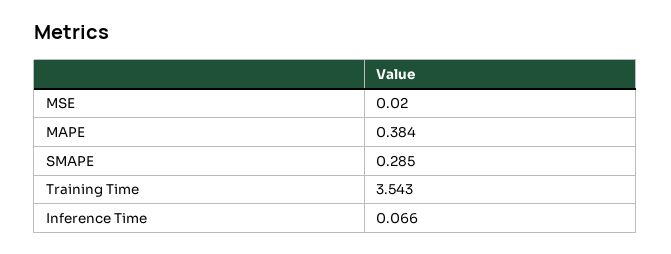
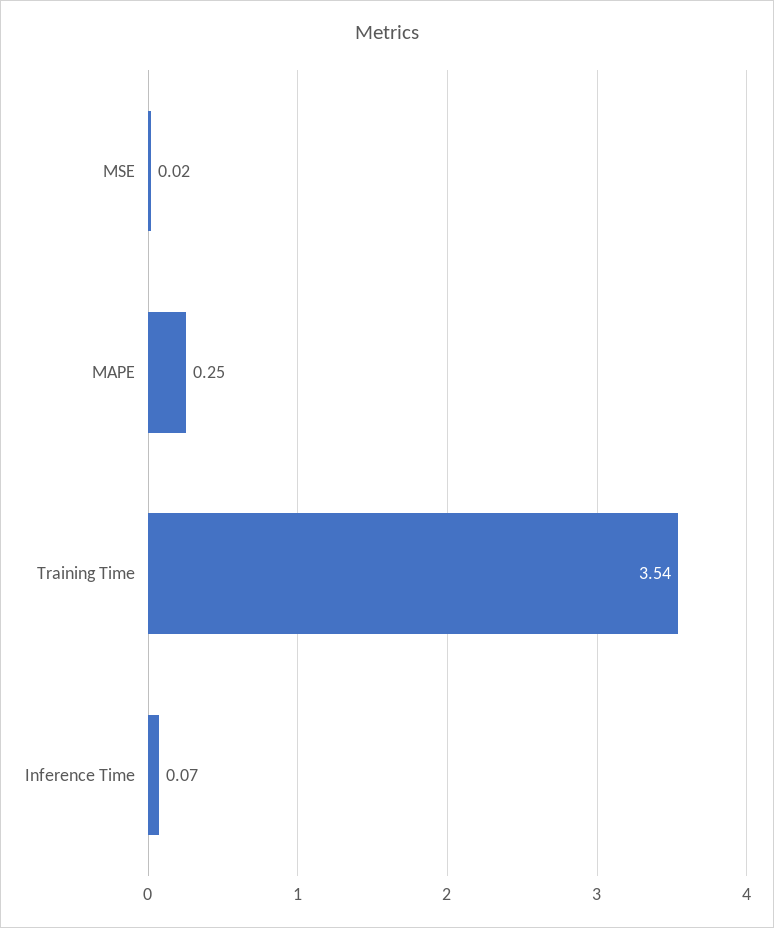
MAPE: 0.384 -> 0.25
SMAPE: 0.285 -> none

